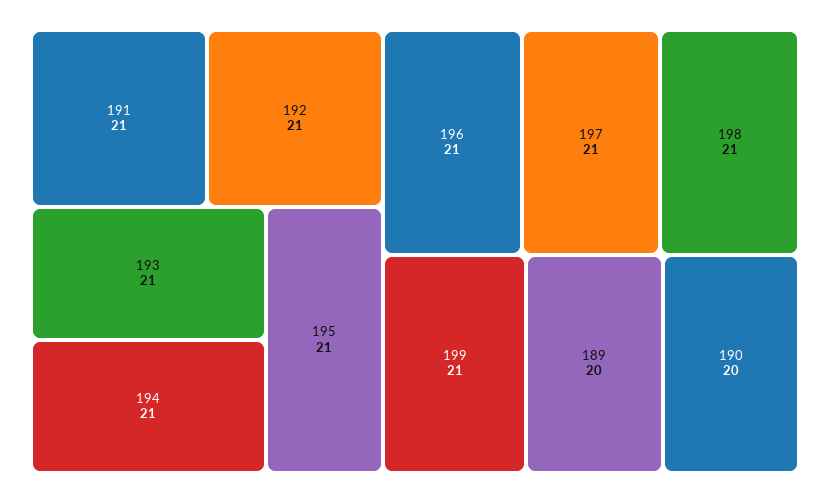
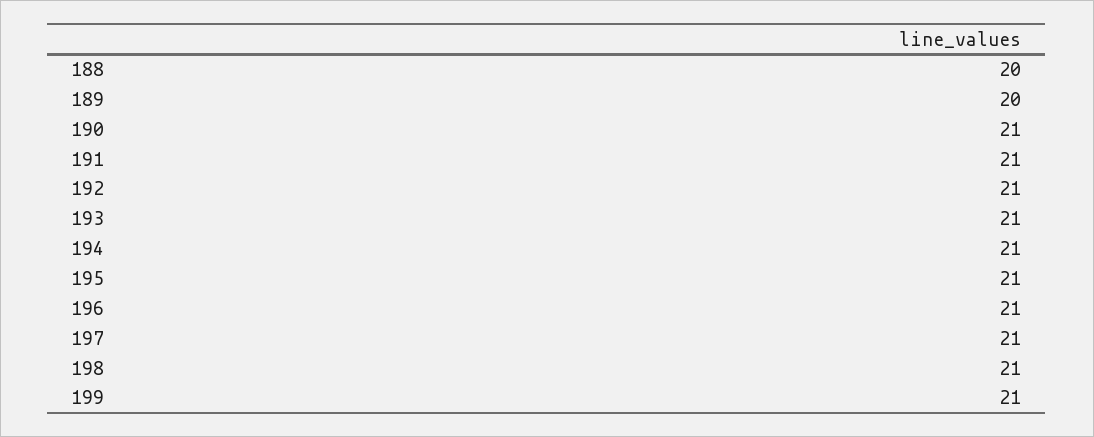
190: 20 -> 21
188: none -> 20

